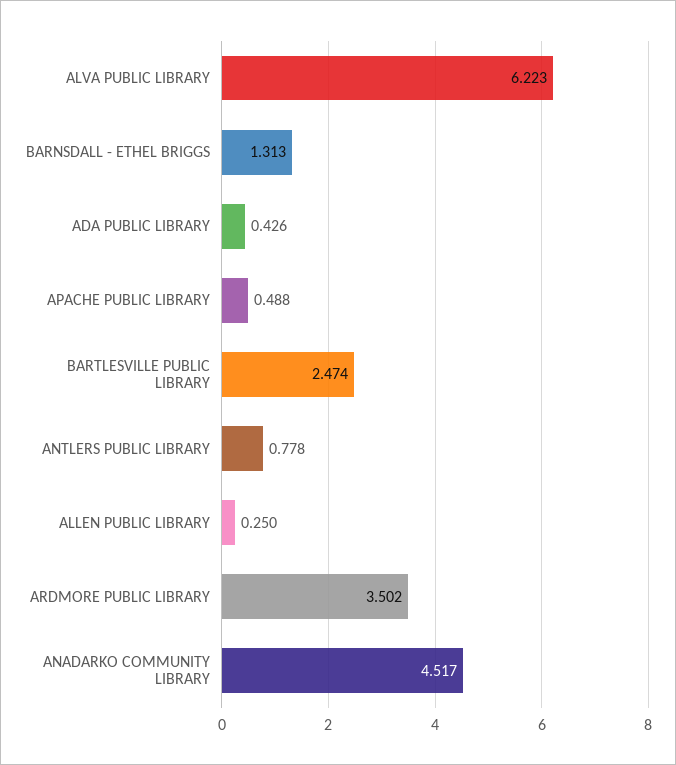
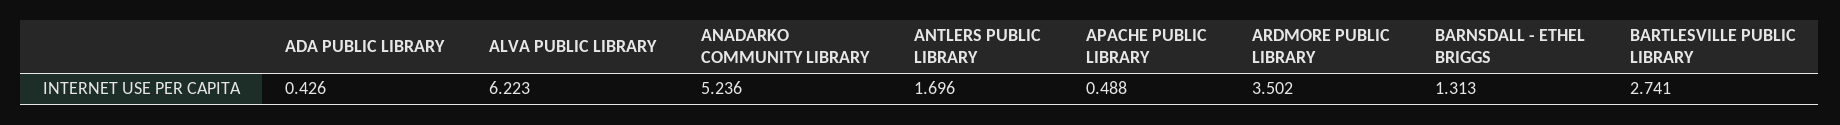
BARTLESVILLE PUBLIC LIBRARY: 2.474 -> 2.741
ANTLERS PUBLIC LIBRARY: 0.778 -> 1.696
ALLEN PUBLIC LIBRARY: 0.25 -> none
ANADARKO COMMUNITY LIBRARY: 4.517 -> 5.236

